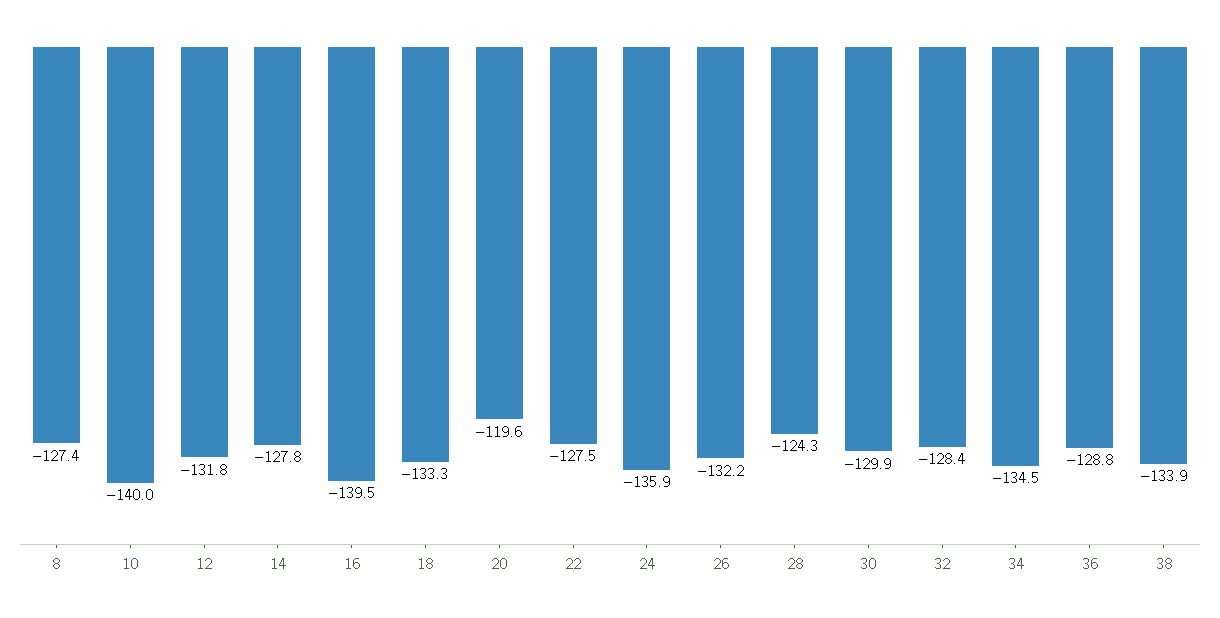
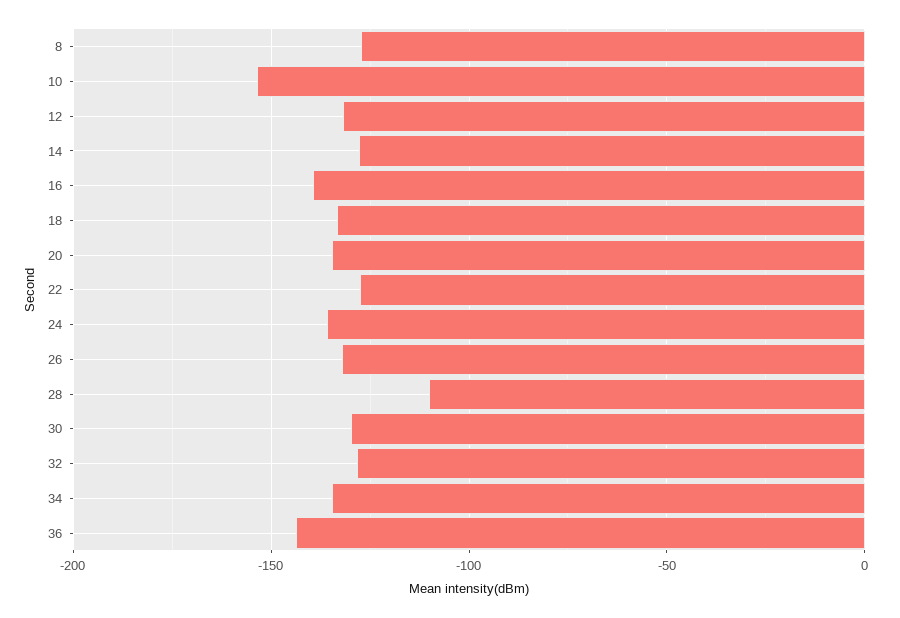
10: -140 -> -155
20: -119.6 -> -135
28: -124.3 -> -110
36: -128.8 -> -145
38: -133.9 -> none

